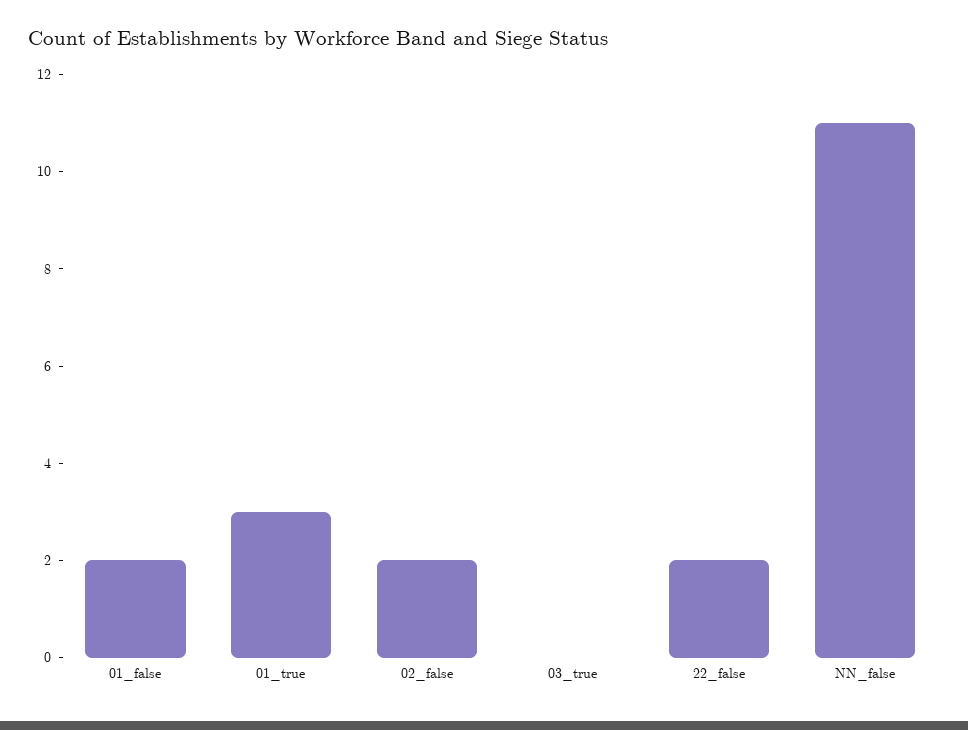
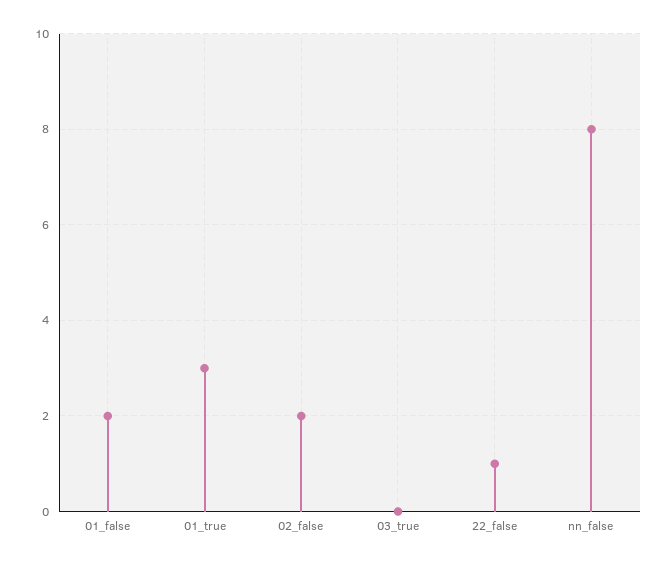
22_false: 2 -> 1
NN_false: 11 -> 8

